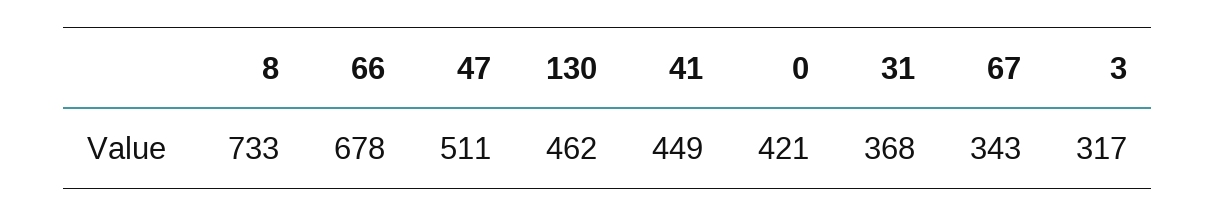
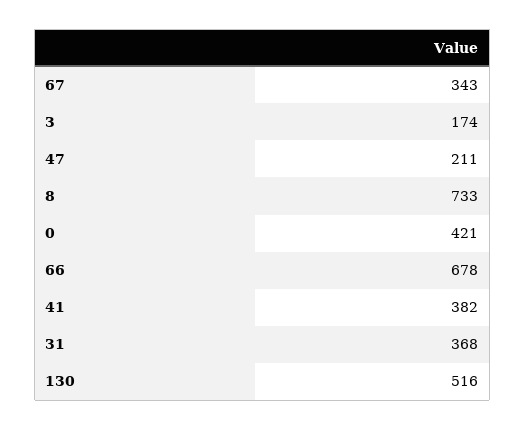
47: 511 -> 211
130: 462 -> 516
41: 449 -> 382
3: 317 -> 174

